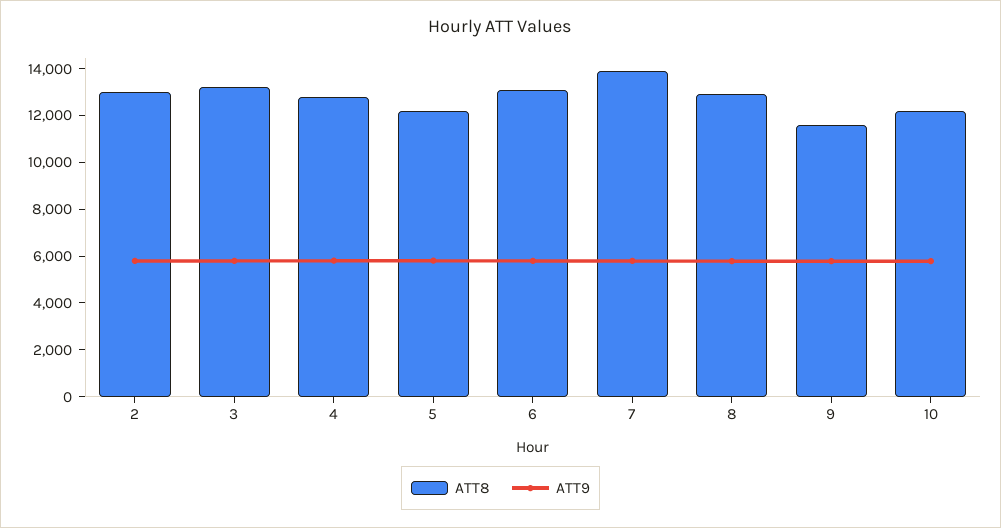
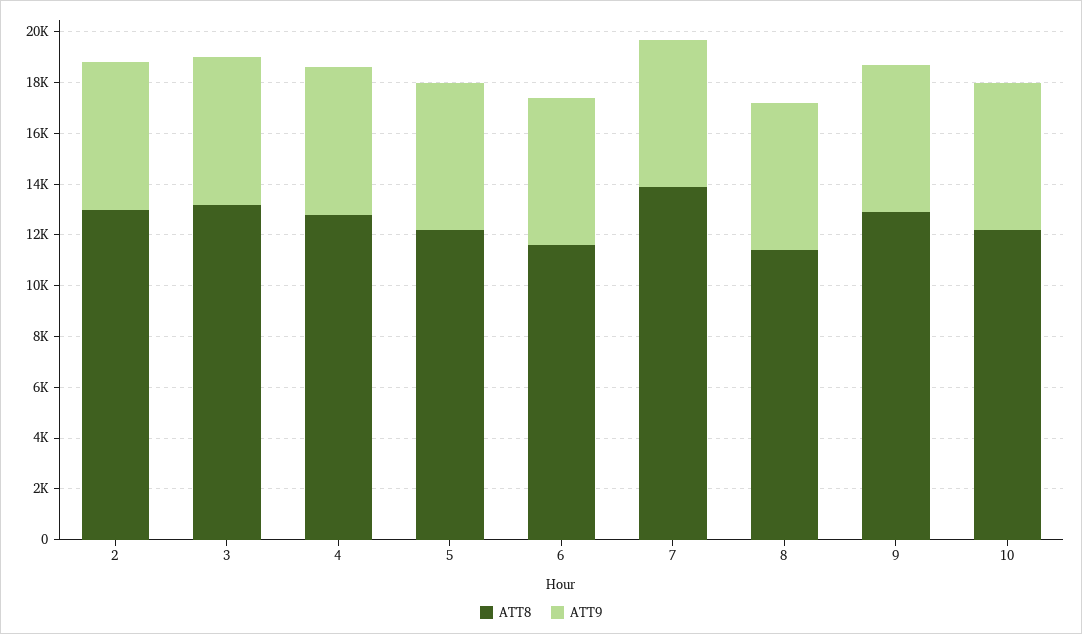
ATT8, 6: 13000 -> 11500
ATT8, 8: 13000 -> 11500
ATT8, 9: 11500 -> 13000

